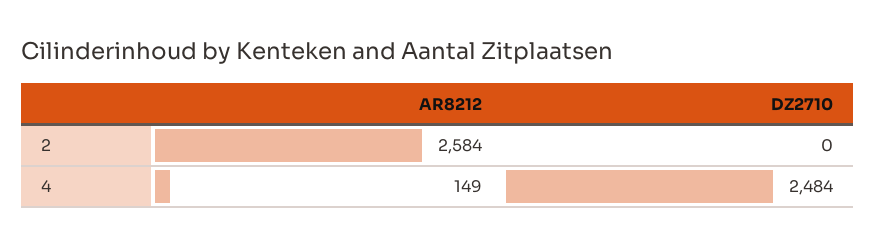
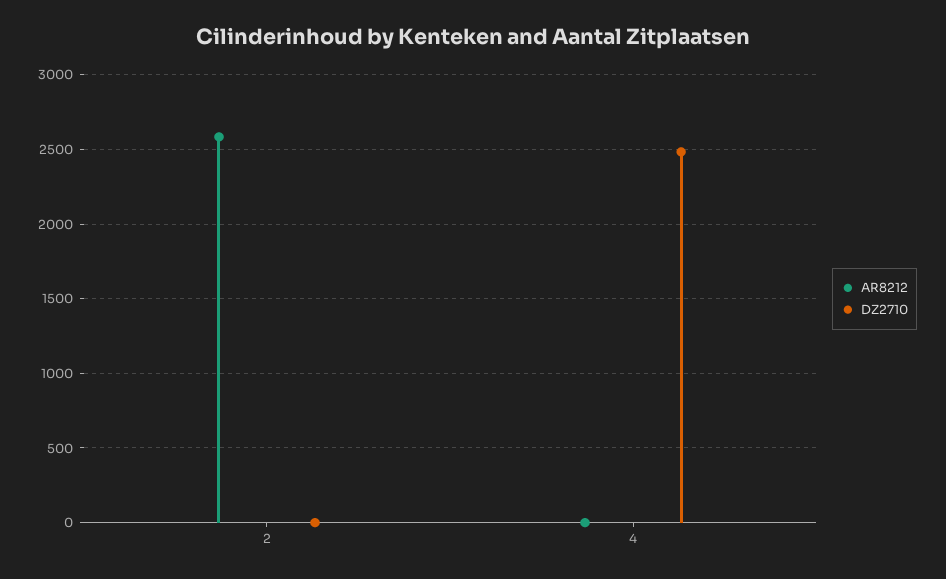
AR8212, 4: 149 -> 0

